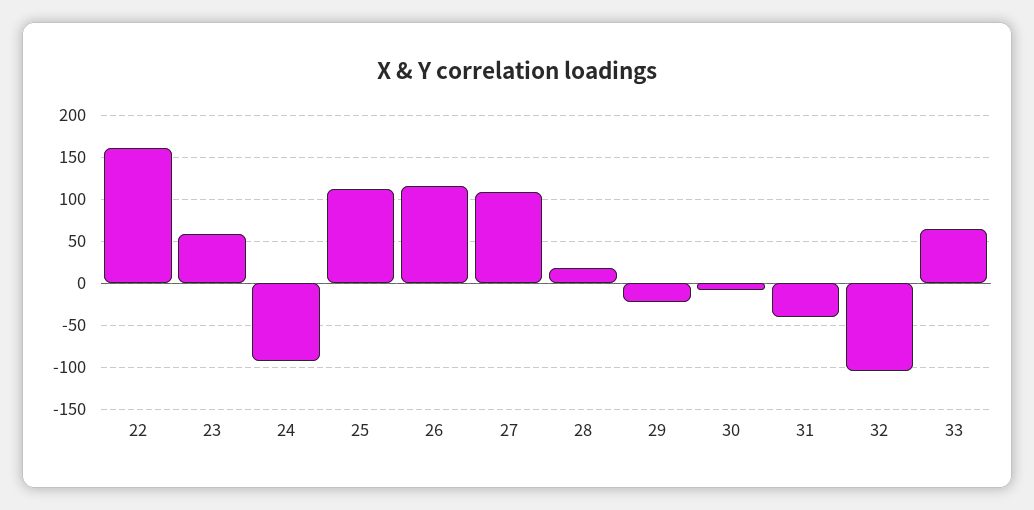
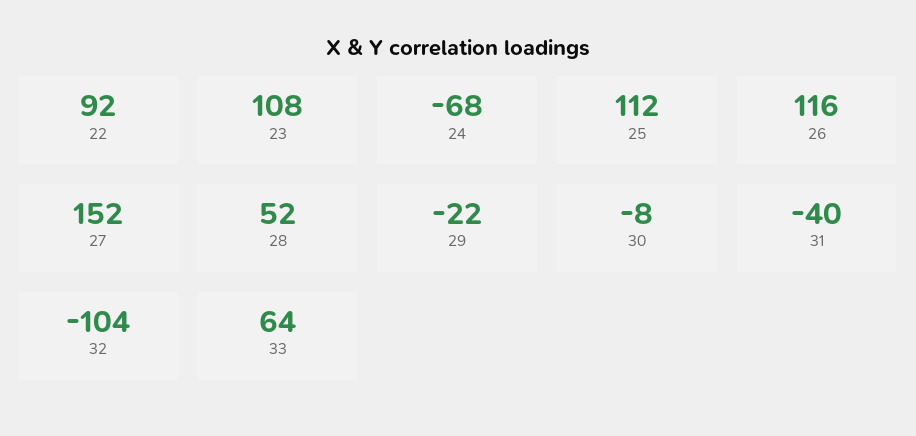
22: 160 -> 92
23: 60 -> 108
24: -90 -> -68
27: 110 -> 152
28: 20 -> 52

